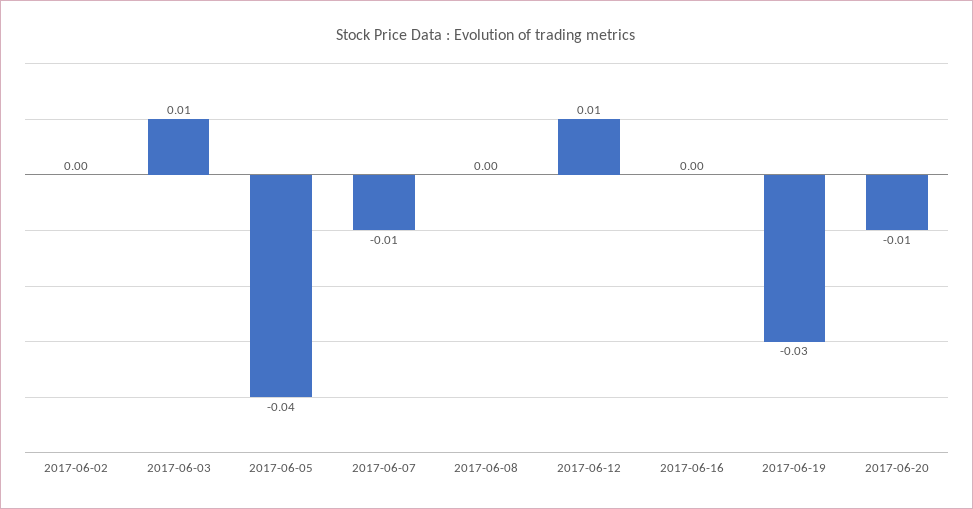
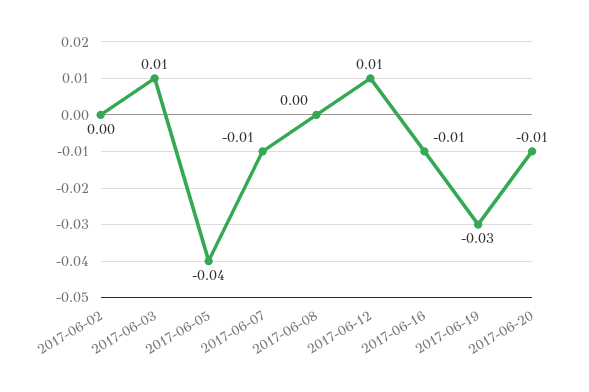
2017-06-16: 0 -> -0.01

